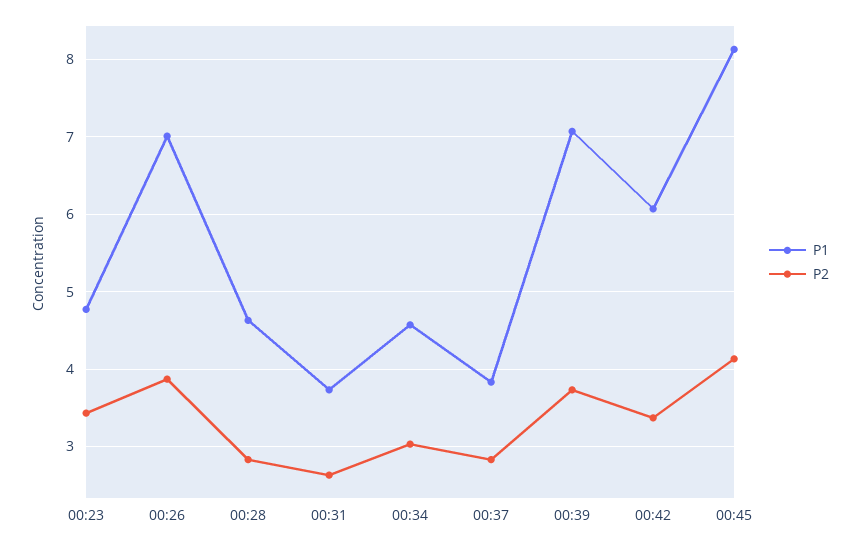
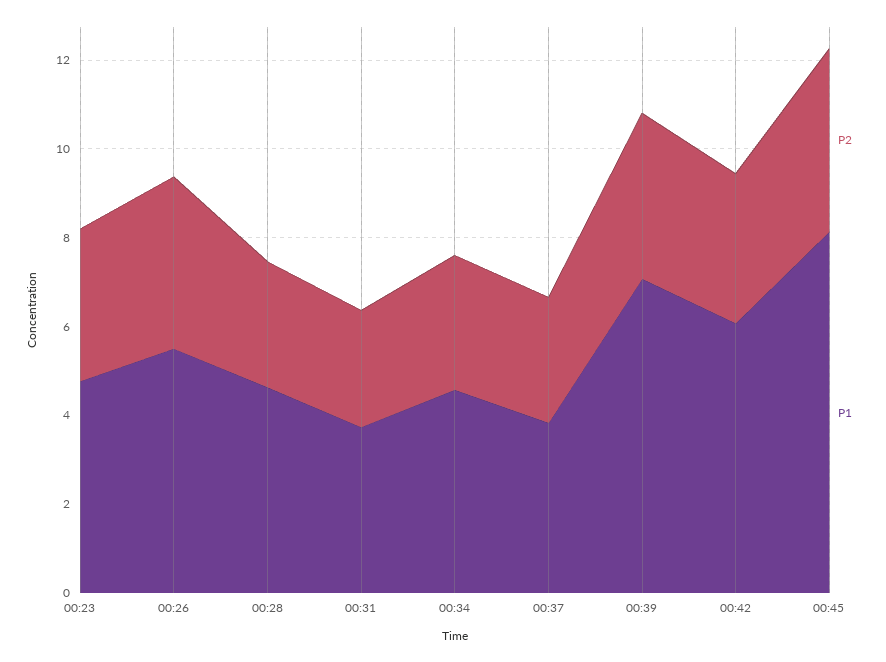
P1, 00:26: 7 -> 5.5

